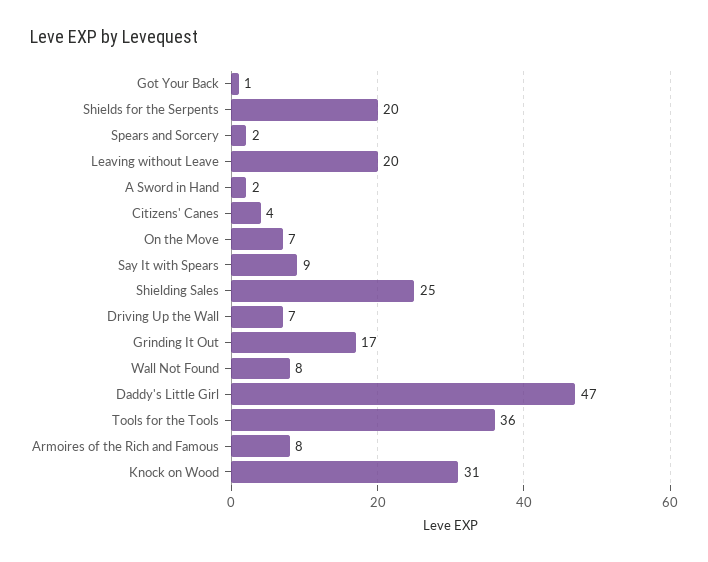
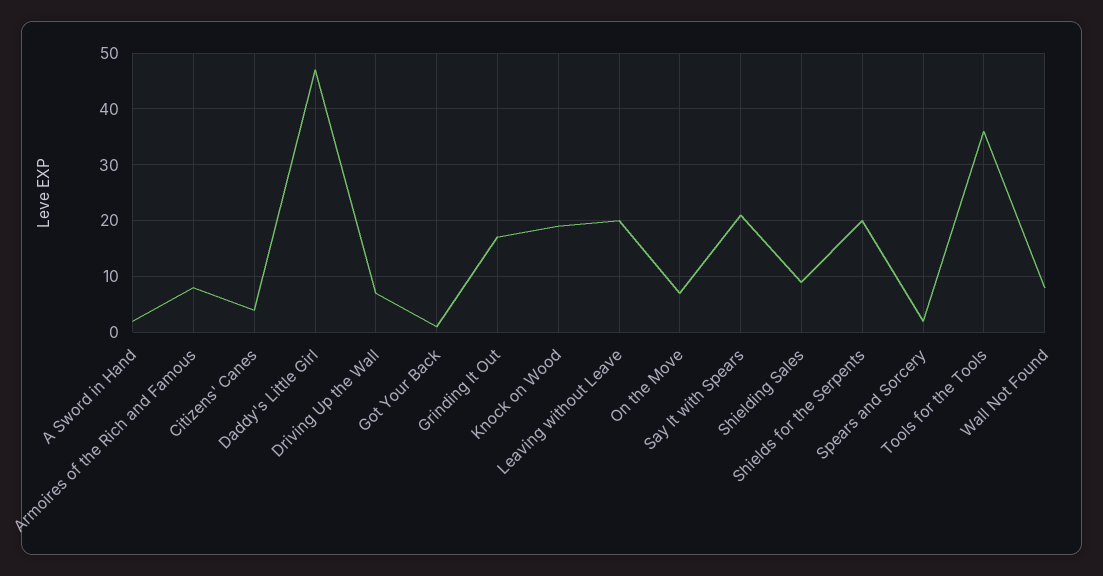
Say It with Spears: 9 -> 20
Shielding Sales: 25 -> 10
Knock on Wood: 31 -> 20

